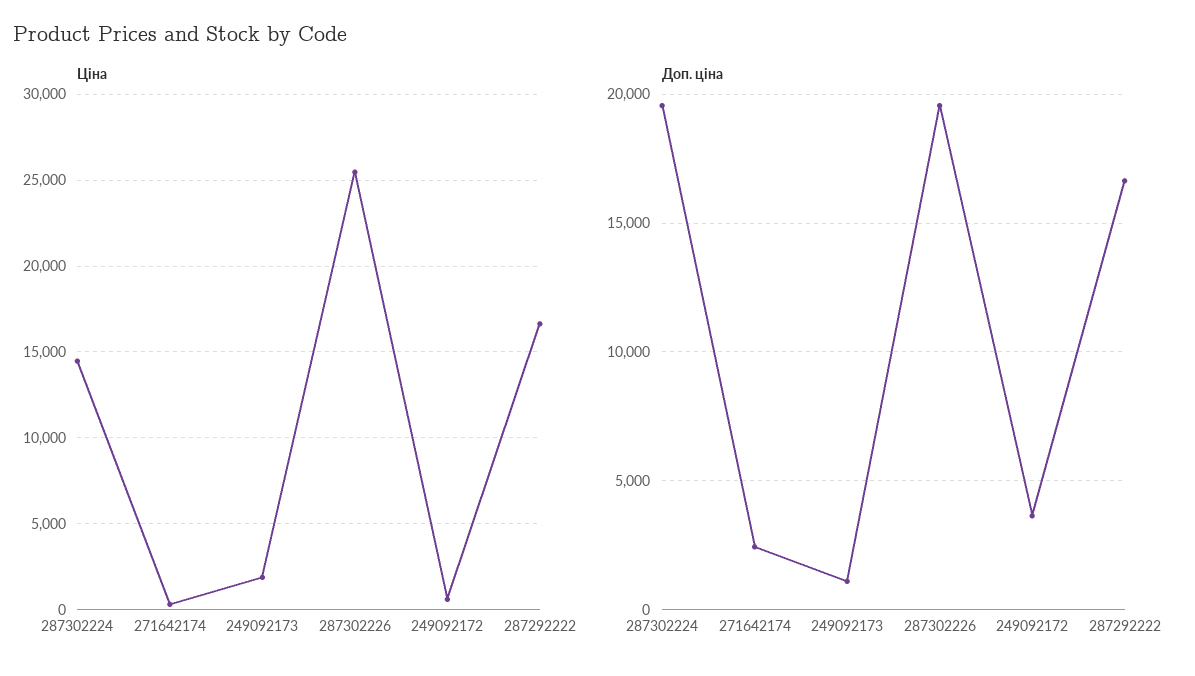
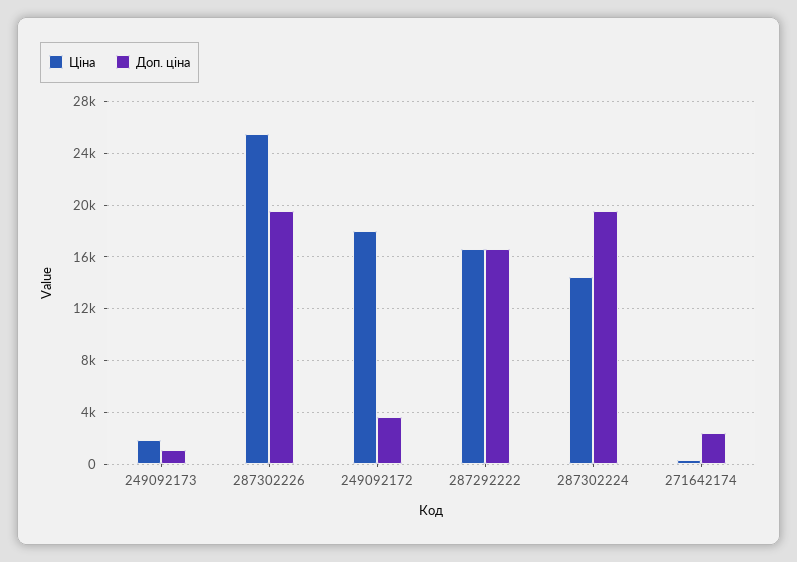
Ціна, 249092172: 500 -> 18000

